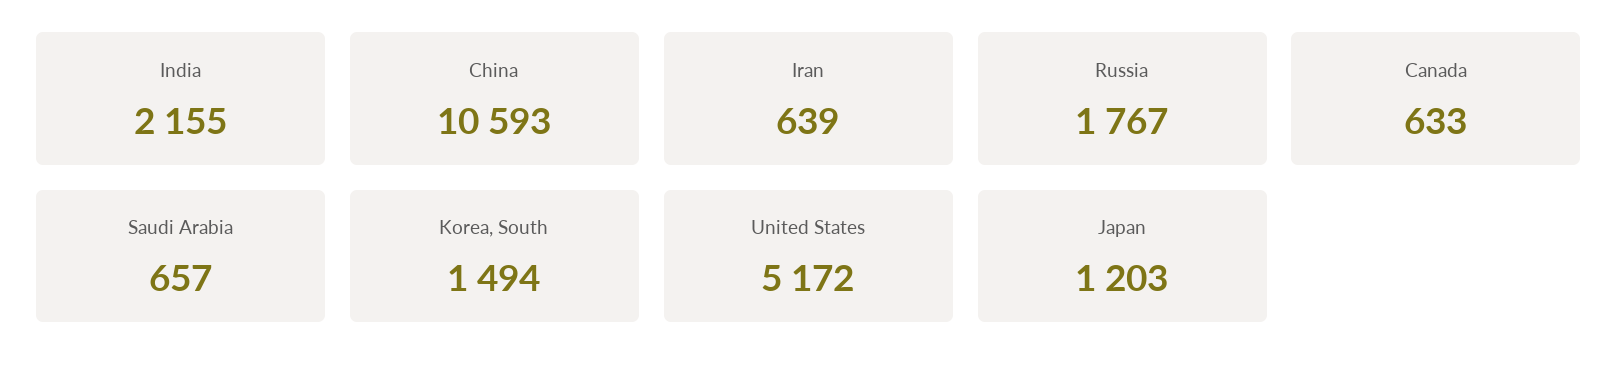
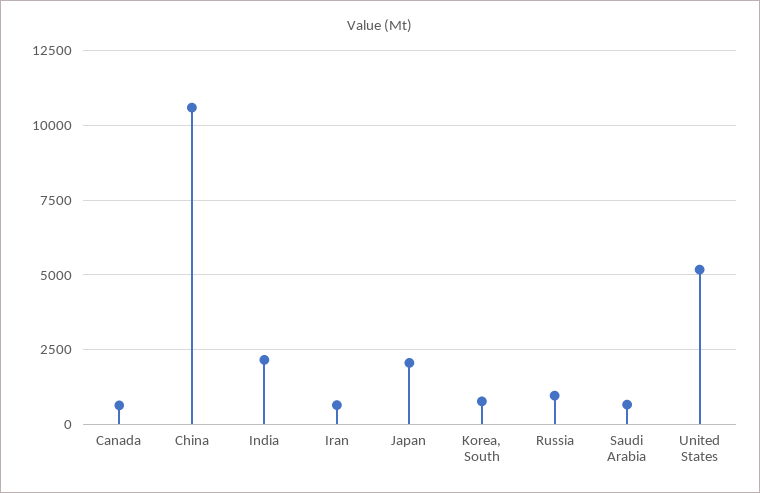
Russia: 1767 -> 1000
Korea, South: 1494 -> 750
Japan: 1203 -> 2000

